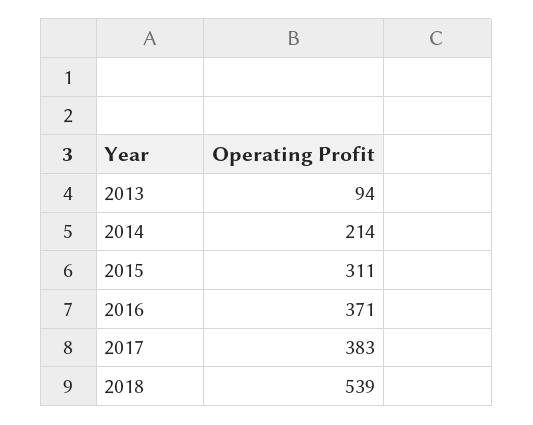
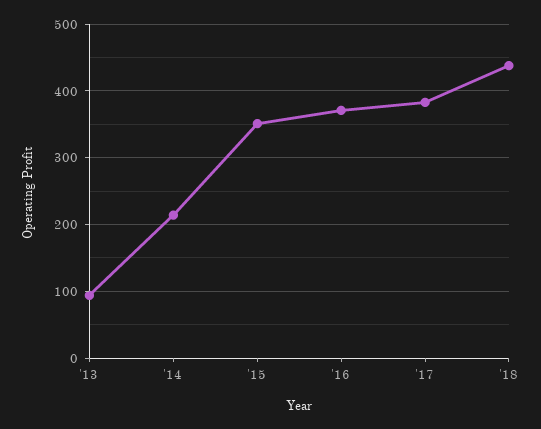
2015: 311 -> 350
2018: 539 -> 440

